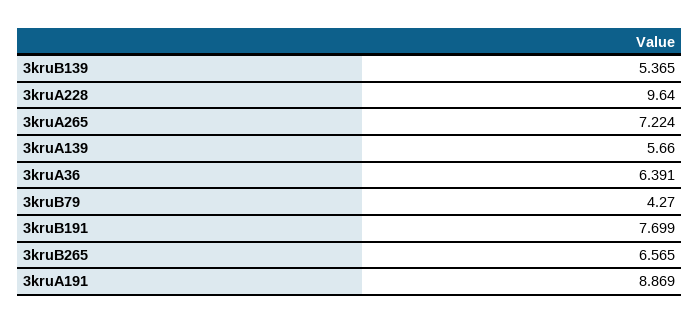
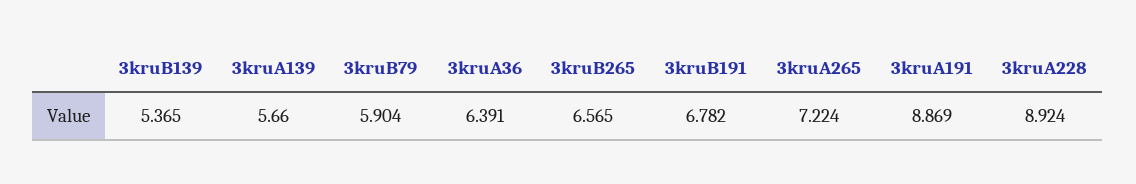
3kruA228: 9.64 -> 8.924
3kruB79: 4.27 -> 5.904
3kruB191: 7.699 -> 6.782

